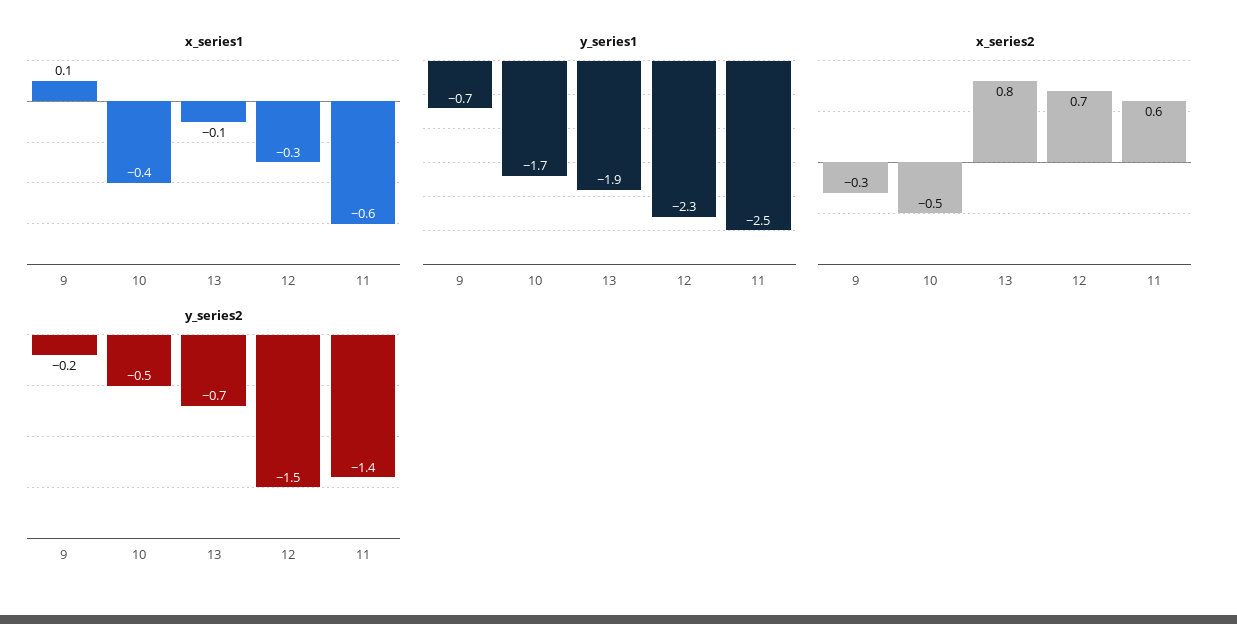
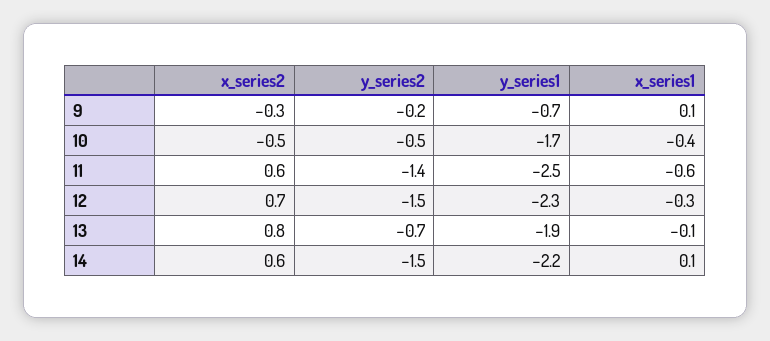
x_series2, 14: none -> 0.6
y_series2, 14: none -> -1.5
y_series1, 14: none -> -2.2
x_series1, 14: none -> 0.1

